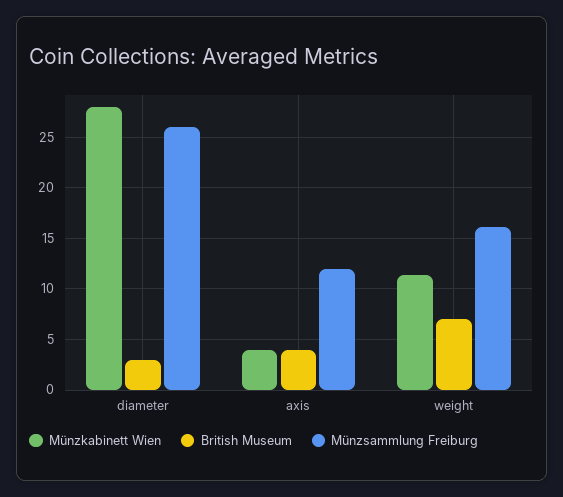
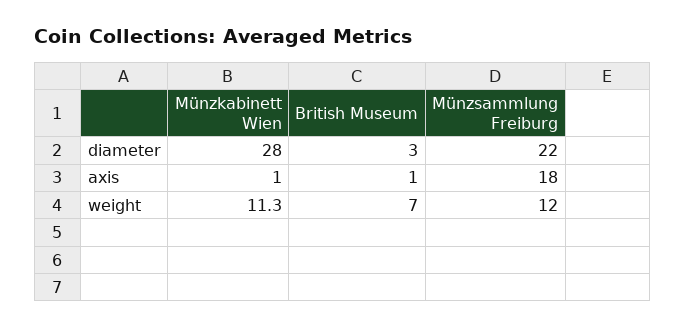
Münzsammlung Freiburg, diameter: 26 -> 22
Münzkabinett Wien, axis: 4 -> 1
British Museum, axis: 4 -> 1
Münzsammlung Freiburg, axis: 12 -> 18
Münzsammlung Freiburg, weight: 16 -> 12

